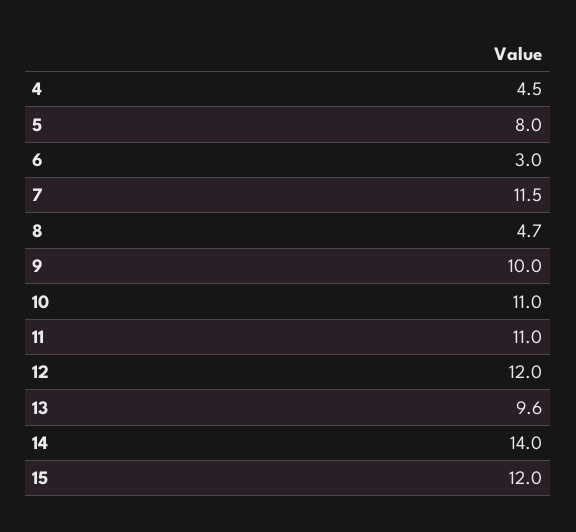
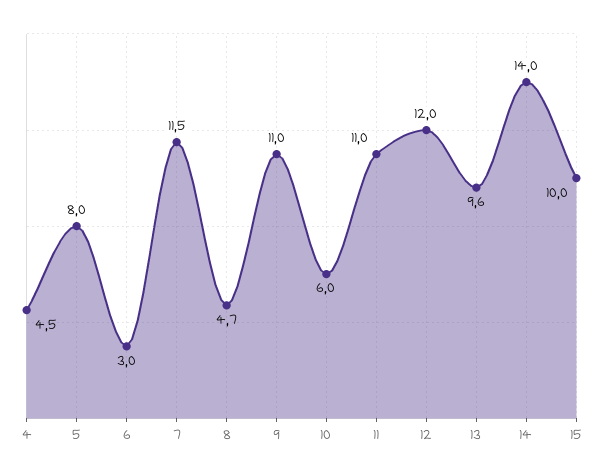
9: 10 -> 11
10: 11 -> 6
15: 12 -> 10

